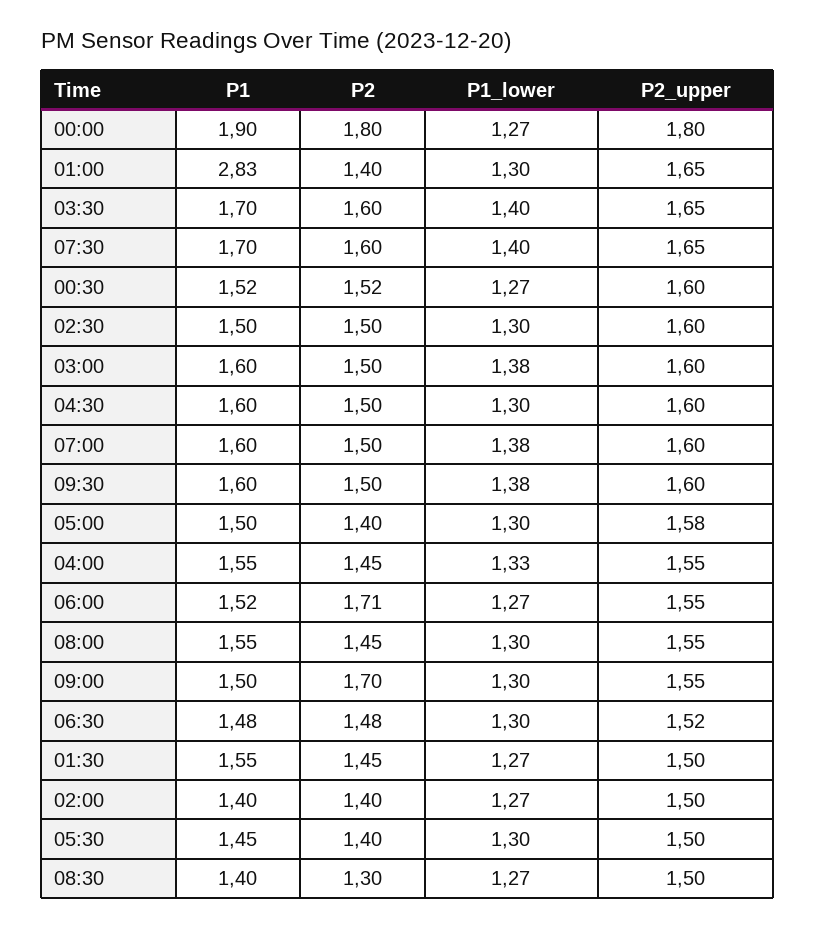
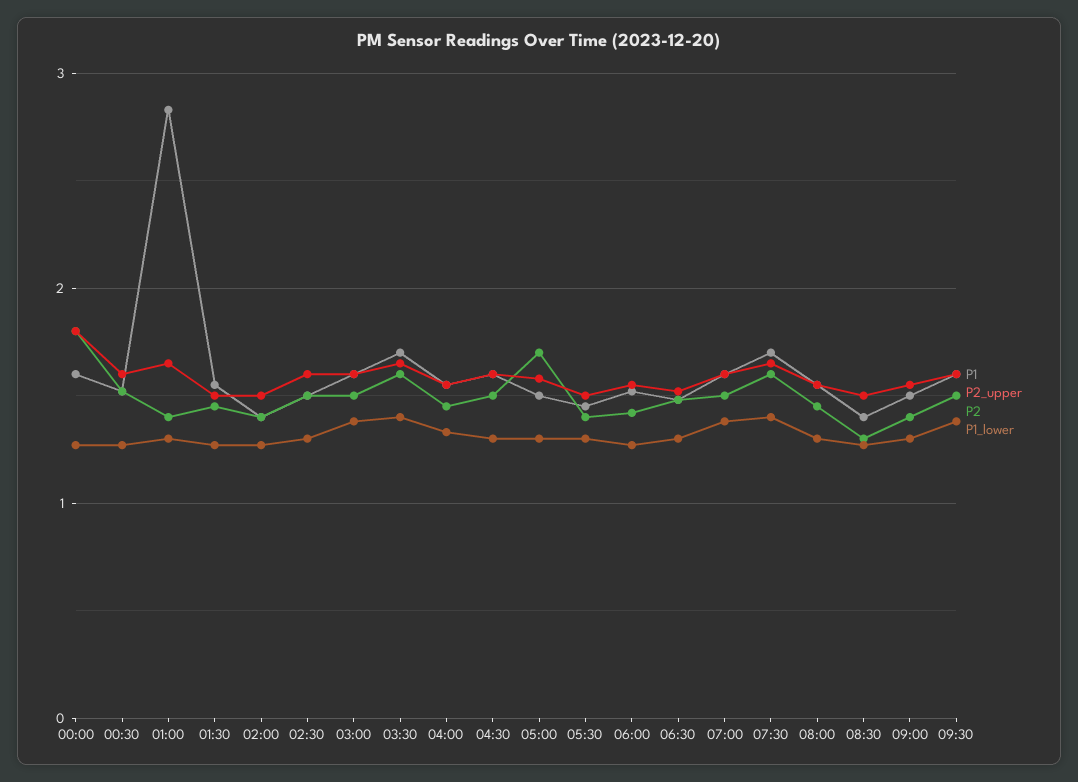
P1, 00:00: 1.9 -> 1.6
P2, 05:00: 1.4 -> 1.7
P2, 06:00: 1.71 -> 1.4
P2, 09:00: 1.7 -> 1.4

